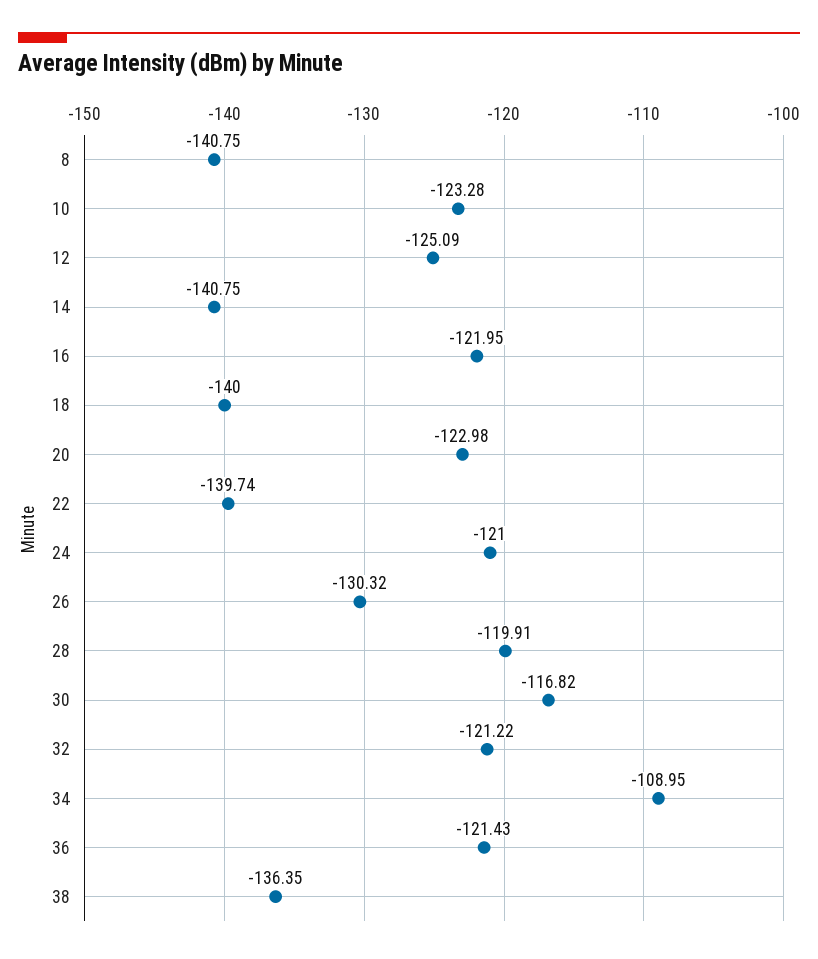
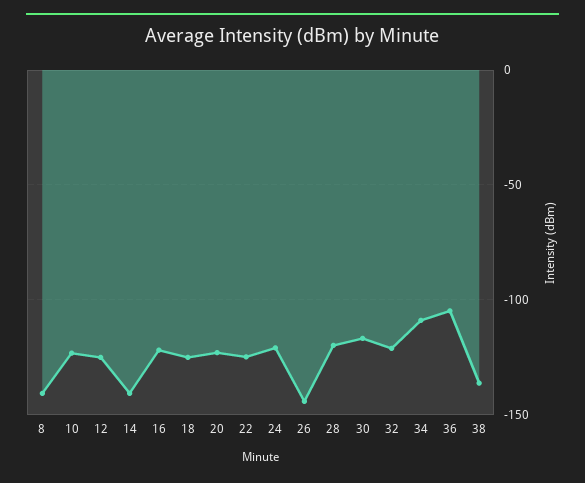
18: -140 -> -125
22: -139.74 -> -125
26: -130.32 -> -145
36: -121.43 -> -105

